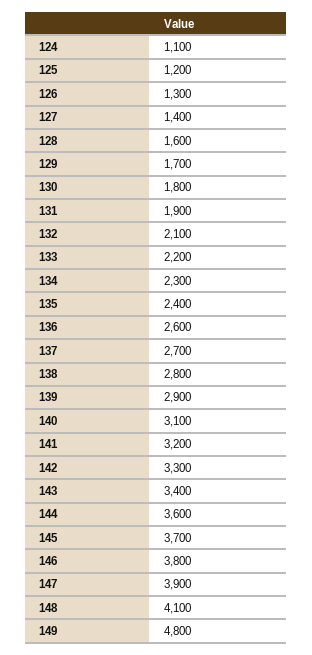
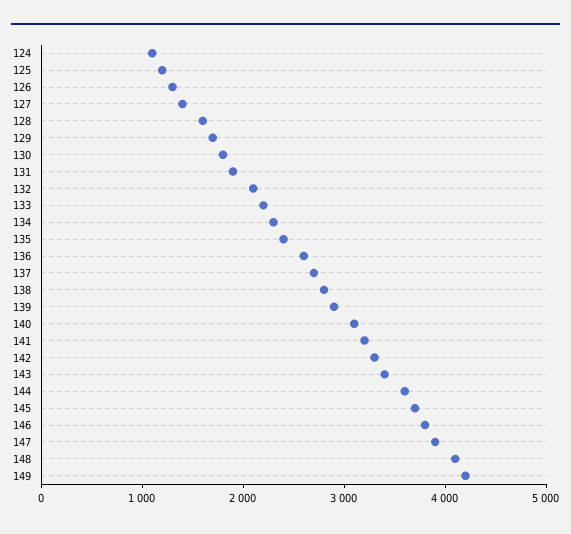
149: 4800 -> 4200

